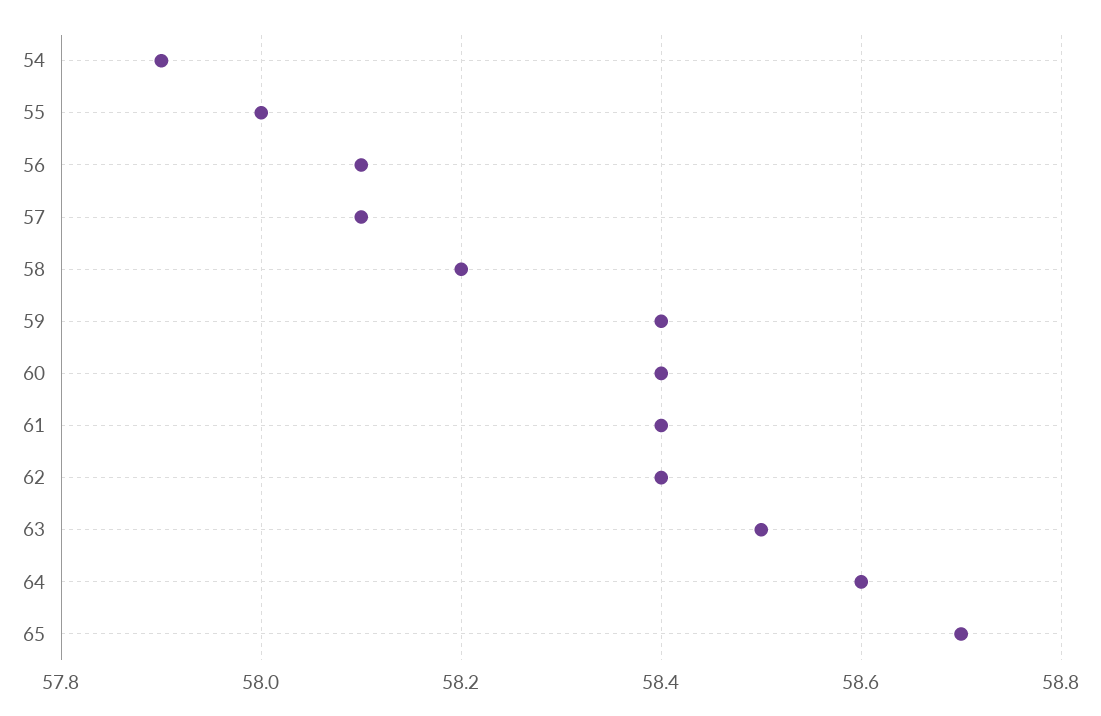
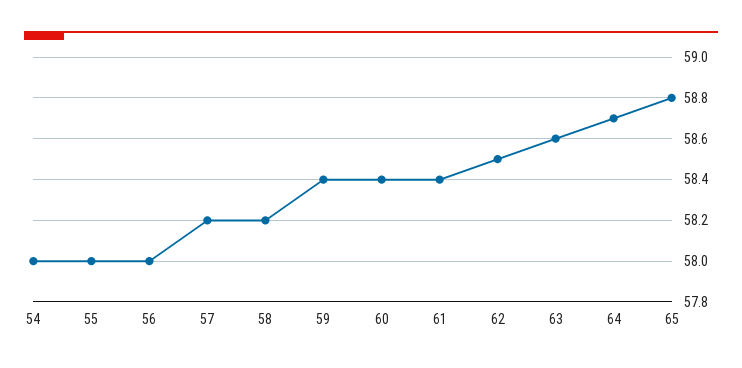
54: 57.9 -> 58
56: 58.1 -> 58
57: 58.1 -> 58.2
62: 58.4 -> 58.5
63: 58.5 -> 58.6
64: 58.6 -> 58.7
65: 58.7 -> 58.8

